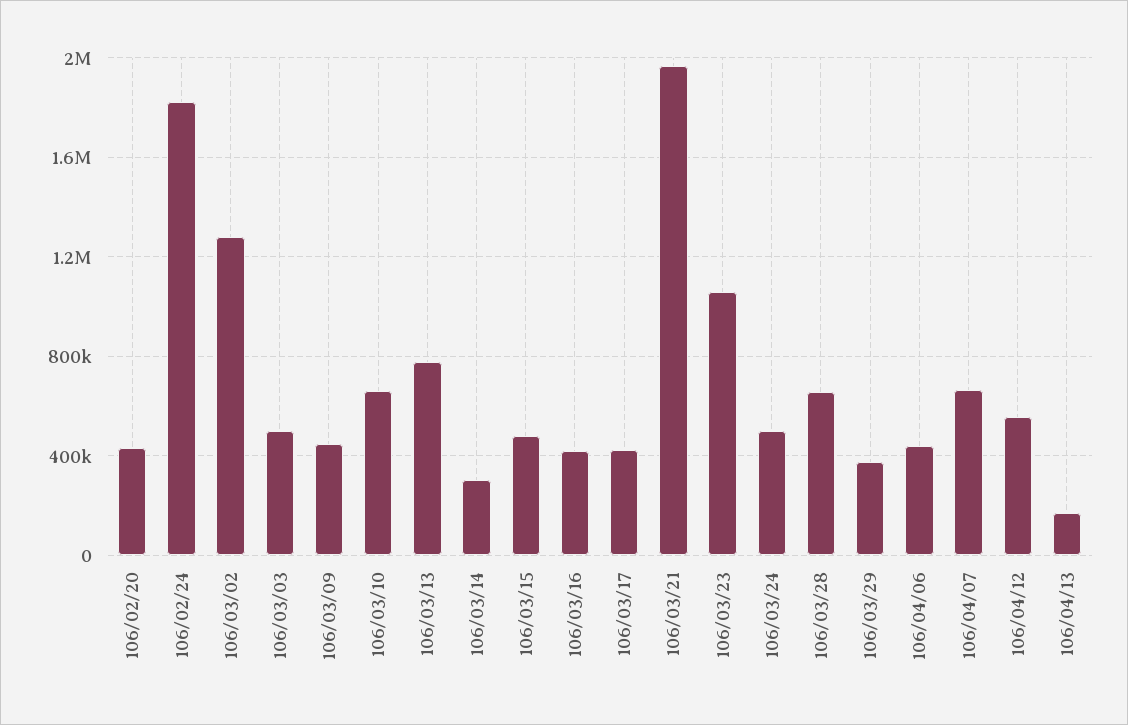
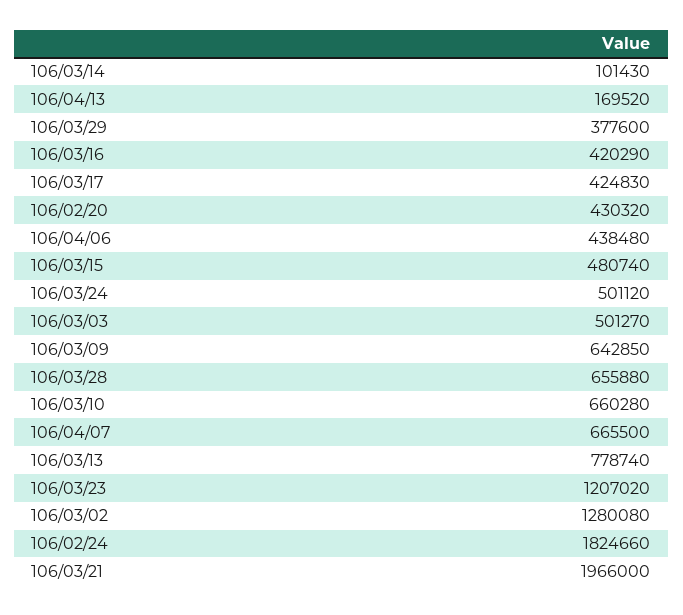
106/03/09: 450000 -> 642850
106/03/14: 300000 -> 101430
106/03/23: 1050000 -> 1207020
106/04/12: 550000 -> none

